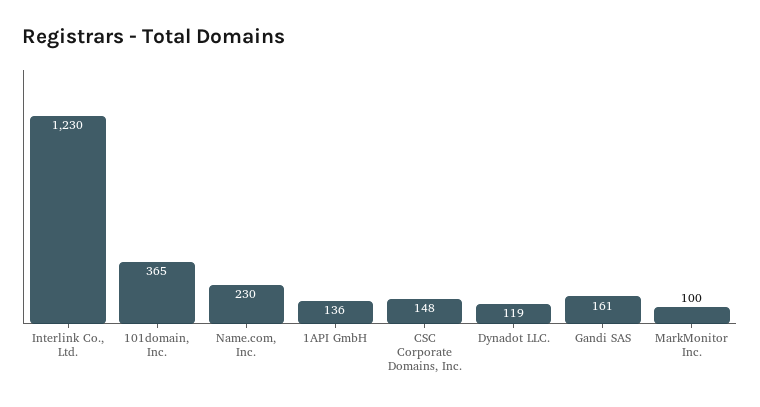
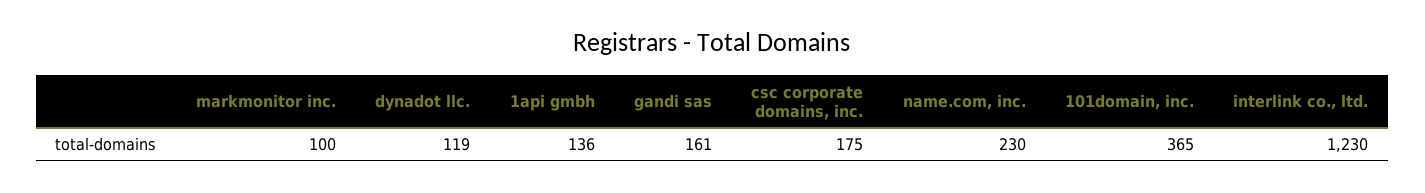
CSC Corporate Domains, Inc.: 148 -> 175

